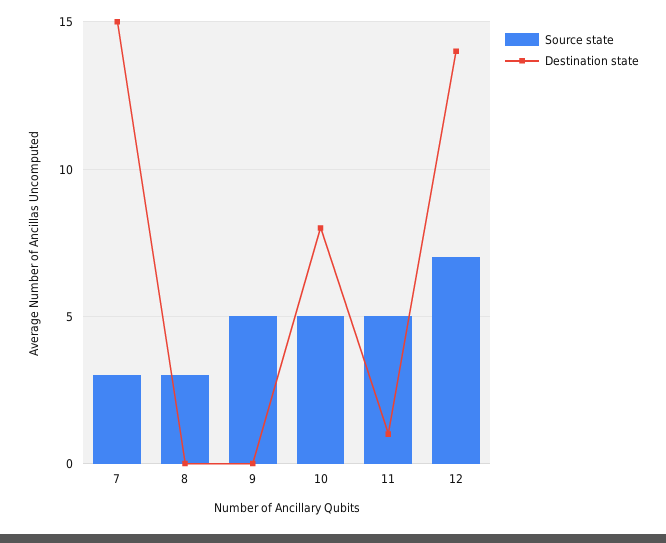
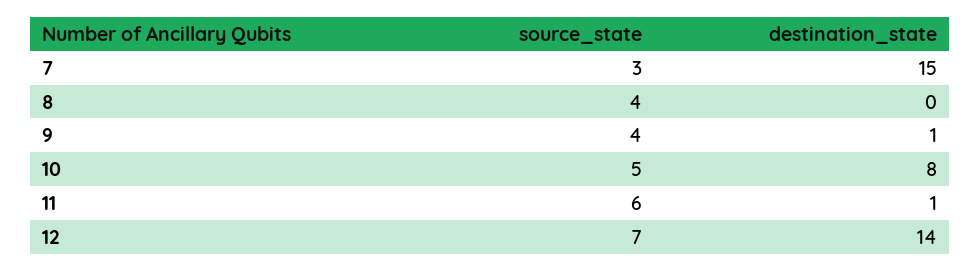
Source state, 8: 3 -> 4
Source state, 9: 5 -> 4
Destination state, 9: 0 -> 1
Source state, 11: 5 -> 6

